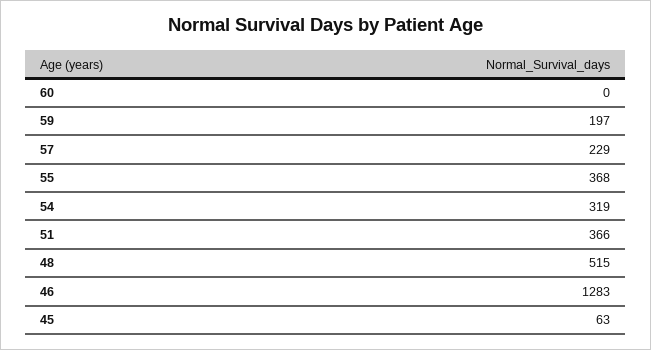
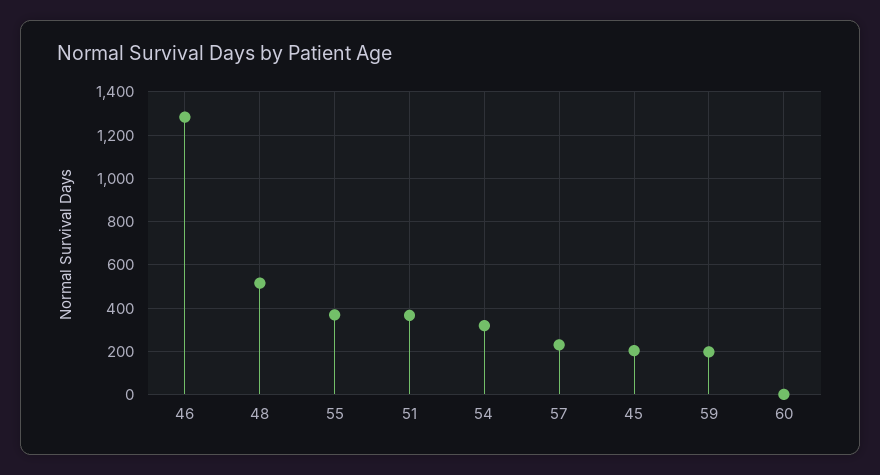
45: 63 -> 200

